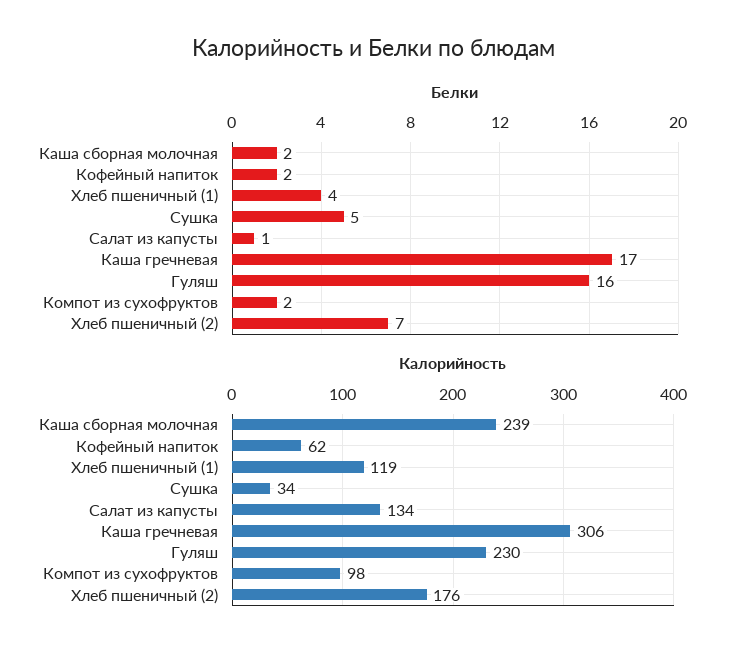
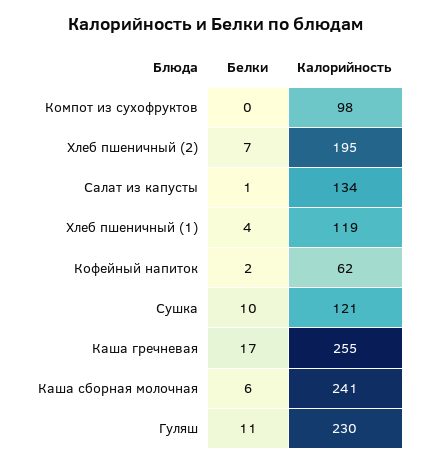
Белки, Каша сборная молочная: 2 -> 6
Белки, Сушка: 5 -> 10
Белки, Гуляш: 16 -> 11
Белки, Компот из сухофруктов: 2 -> 0
Калорийность, Каша сборная молочная: 239 -> 241
Калорийность, Сушка: 34 -> 121
Калорийность, Каша гречневая: 306 -> 255
Калорийность, Хлеб пшеничный (2): 176 -> 195

